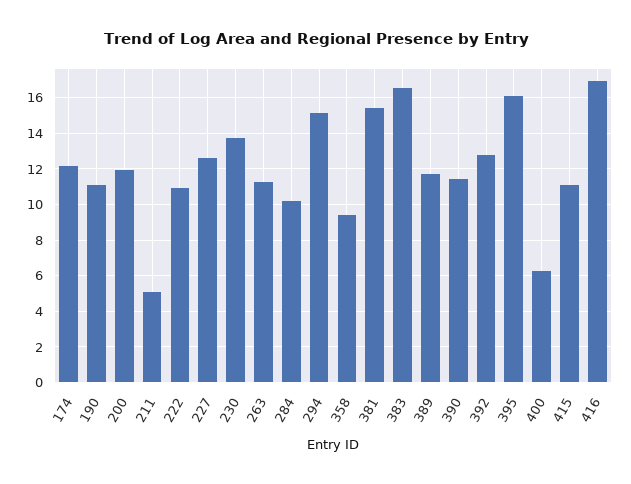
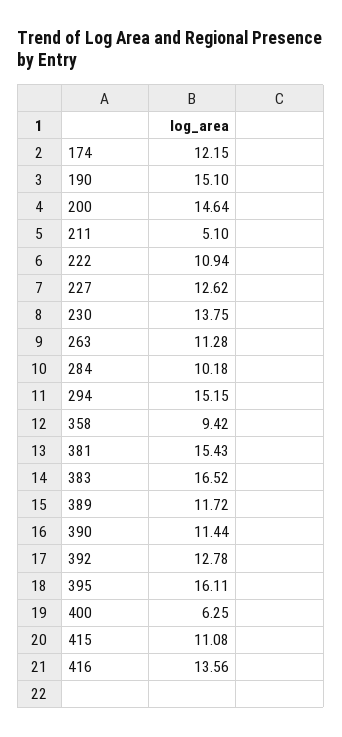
190: 11 -> 15.1
200: 12 -> 14.64
416: 17 -> 13.56

